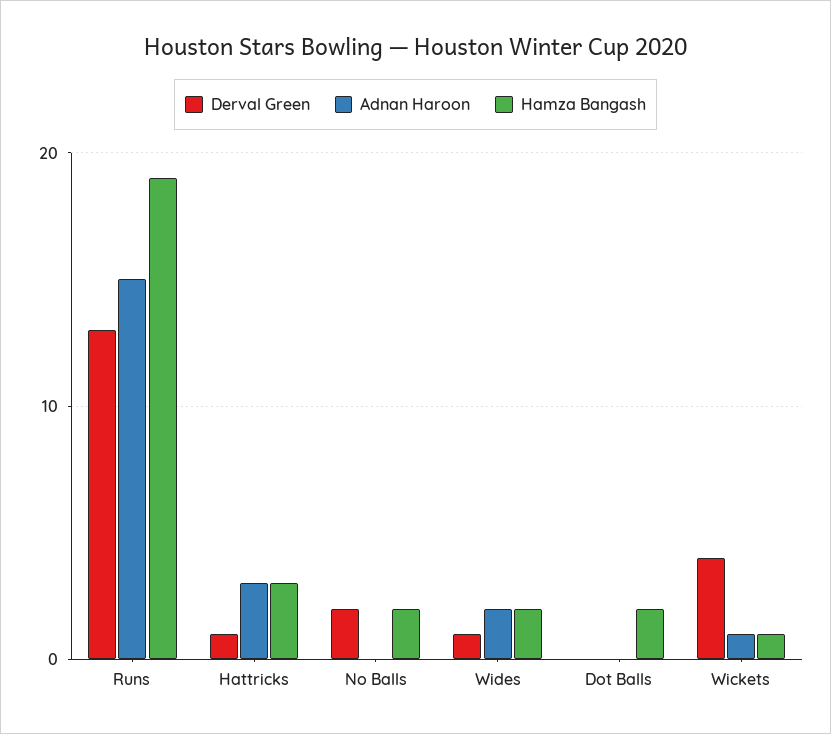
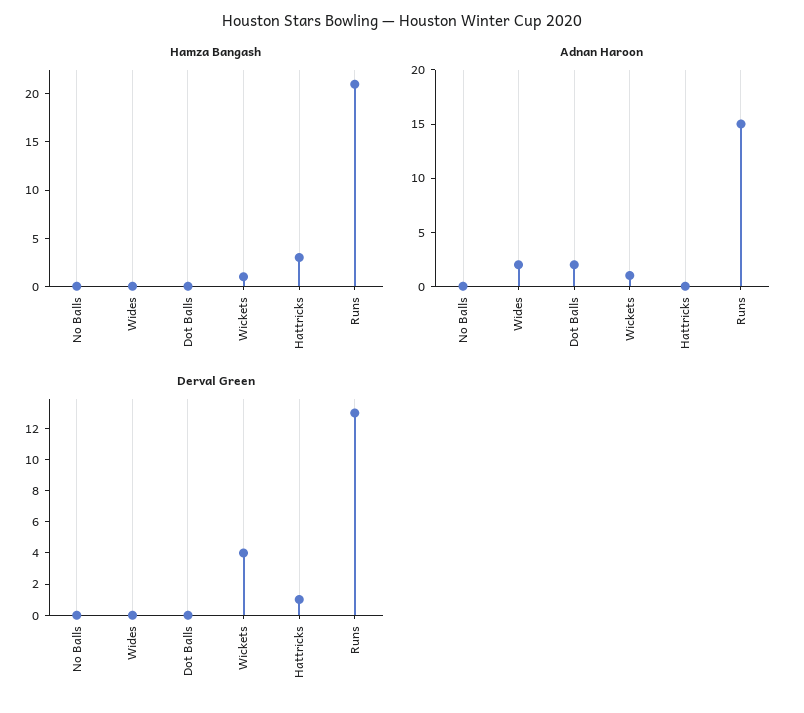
Hamza Bangash, Runs: 19 -> 21
Adnan Haroon, Hattricks: 3 -> 0
Derval Green, No Balls: 2 -> 0
Hamza Bangash, No Balls: 2 -> 0
Derval Green, Wides: 1 -> 0
Hamza Bangash, Wides: 2 -> 0
Adnan Haroon, Dot Balls: 0 -> 2
Hamza Bangash, Dot Balls: 2 -> 0

